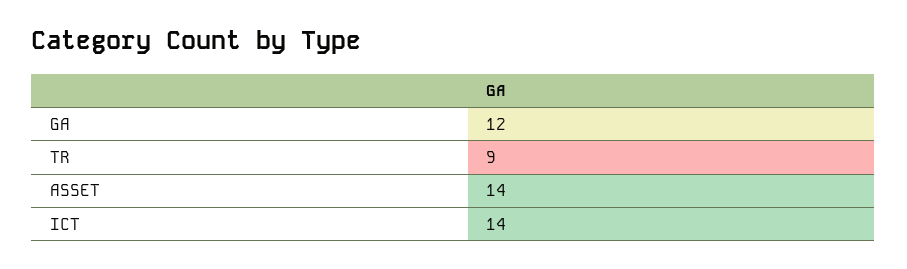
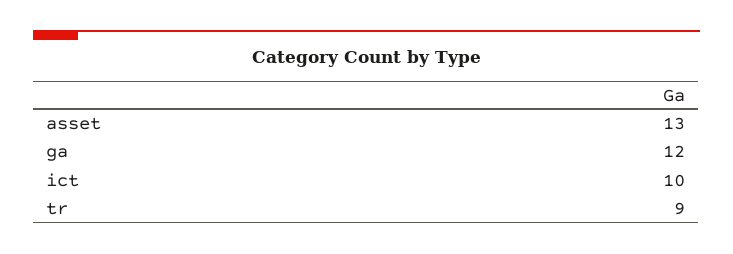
ASSET: 14 -> 13
ICT: 14 -> 10

